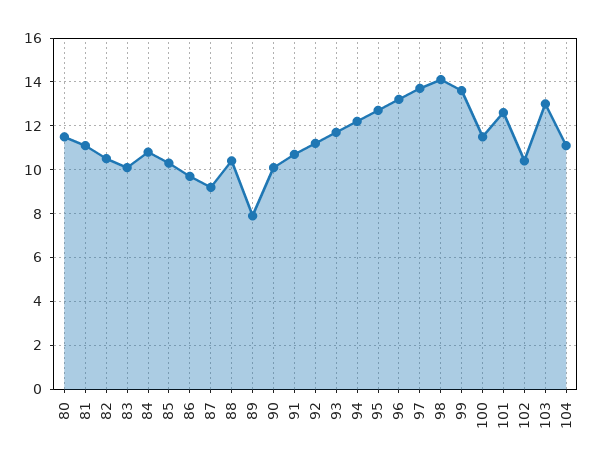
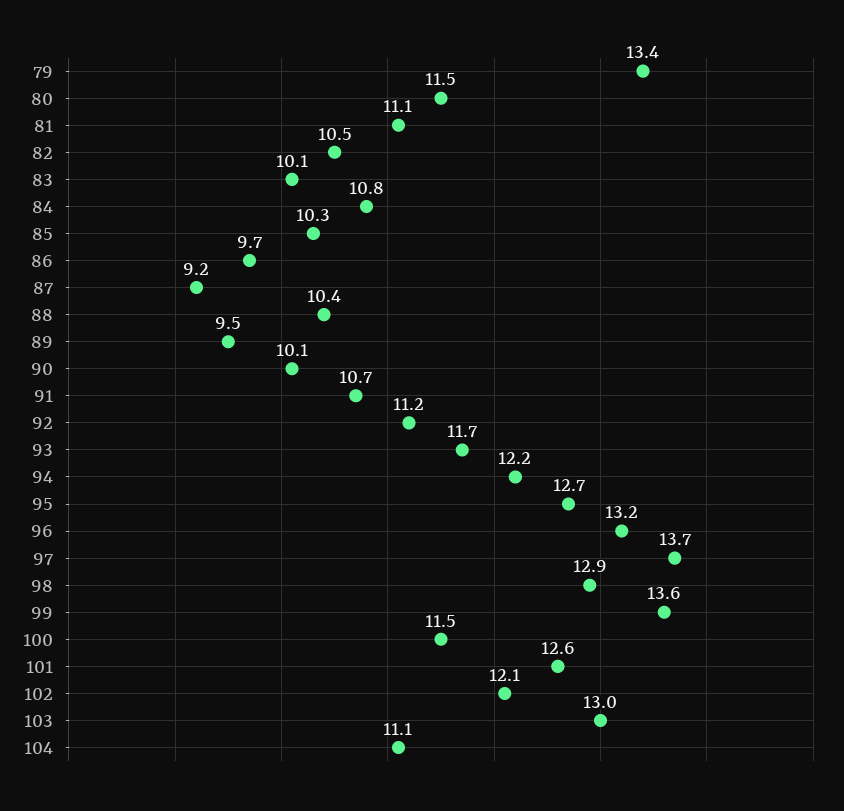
89: 8 -> 9.5
98: 14 -> 12.9
102: 10.5 -> 12.1
79: none -> 13.4

